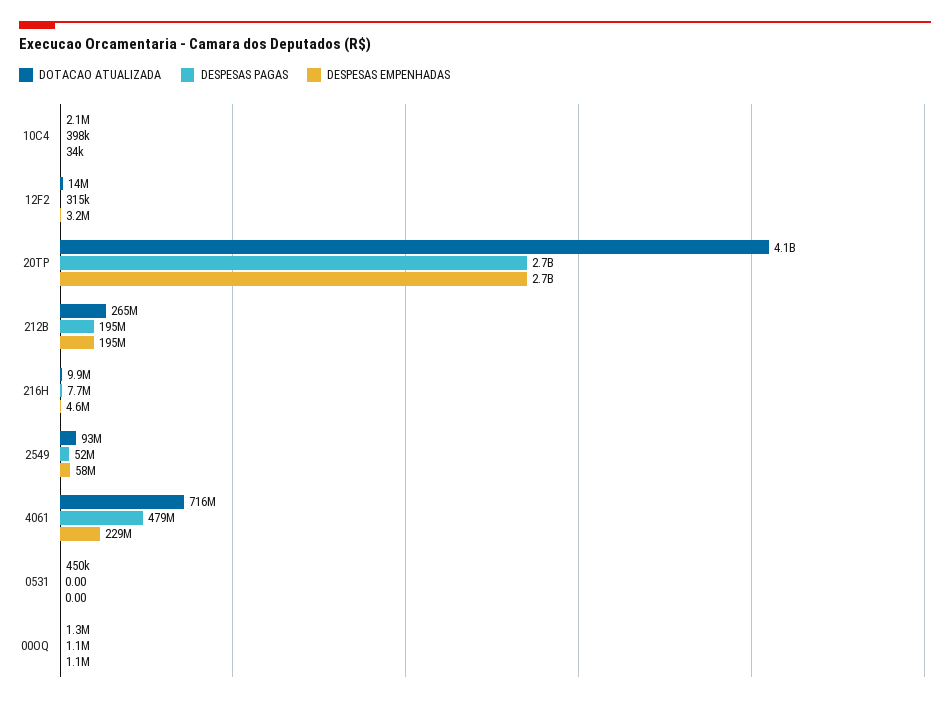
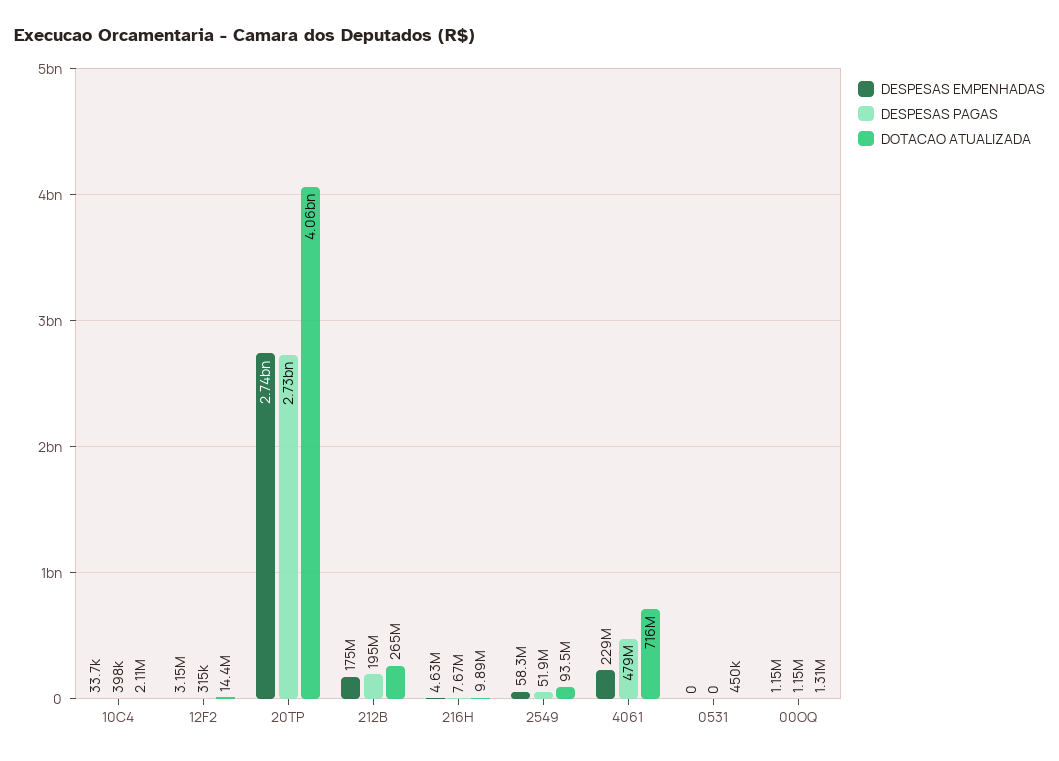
DESPESAS EMPENHADAS, 212B: 195000000 -> 175000000

